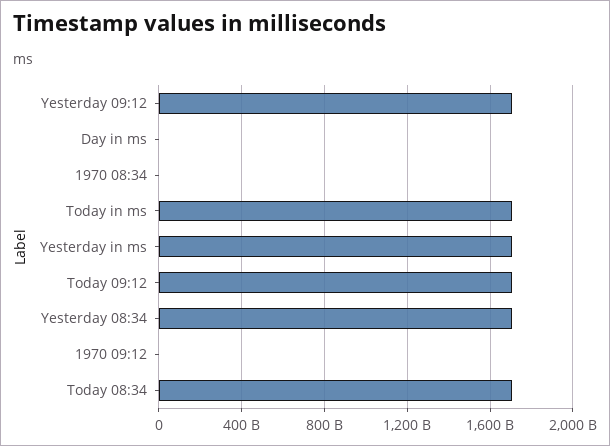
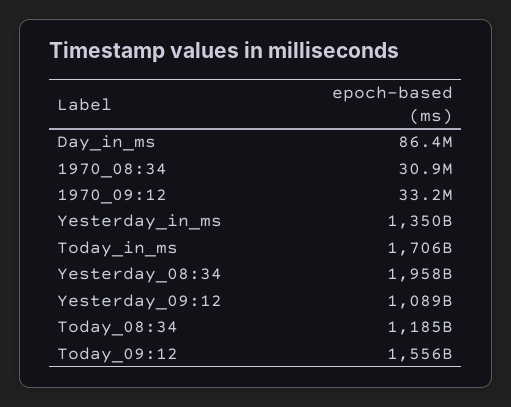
Yesterday 09:12: 1700000000000 -> 1089000000000
Yesterday in ms: 1700000000000 -> 1350000000000
Today 09:12: 1700000000000 -> 1556000000000
Yesterday 08:34: 1700000000000 -> 1958000000000
Today 08:34: 1700000000000 -> 1185000000000

